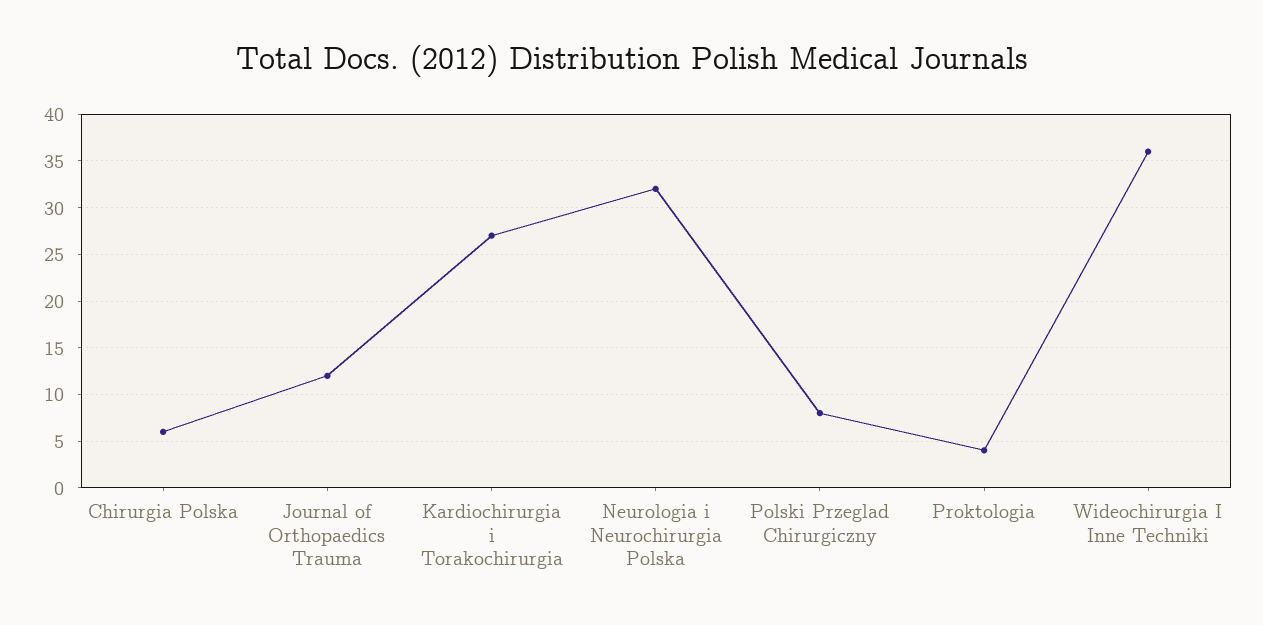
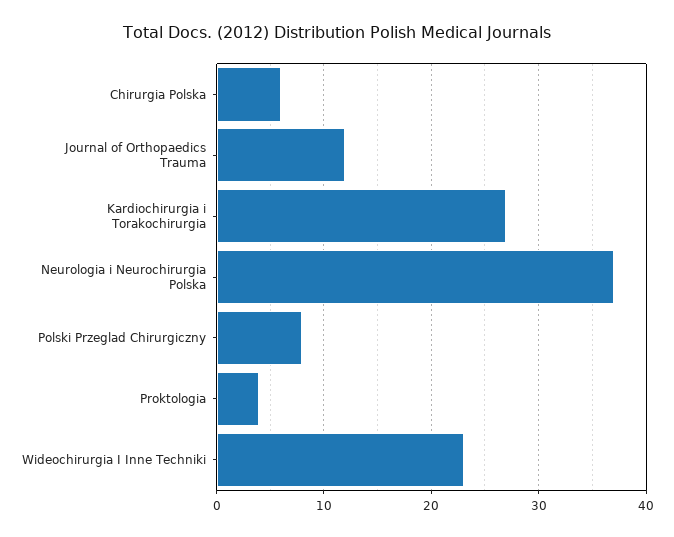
Neurologia i Neurochirurgia Polska: 32 -> 37
Wideochirurgia I Inne Techniki: 36 -> 23

